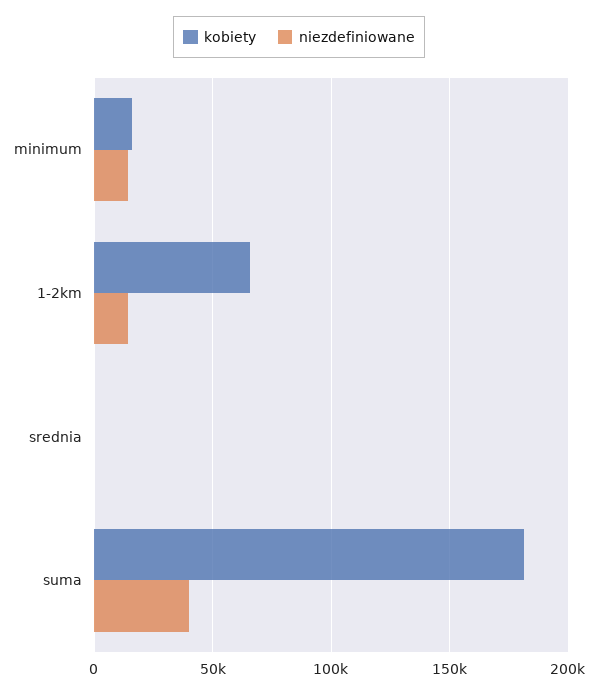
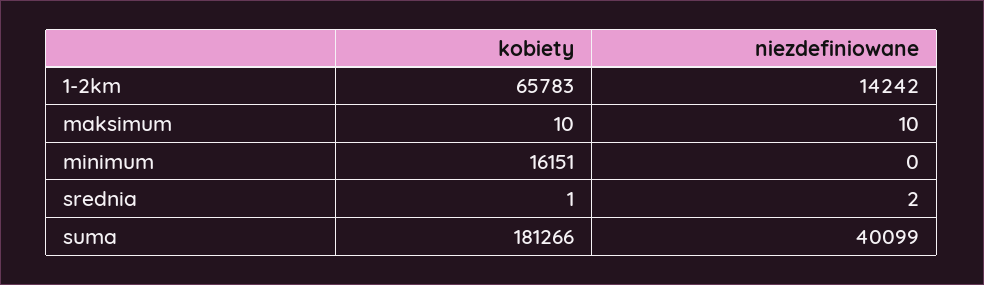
niezdefiniowane, minimum: 15000 -> 0
kobiety, maksimum: none -> 10
niezdefiniowane, maksimum: none -> 10

